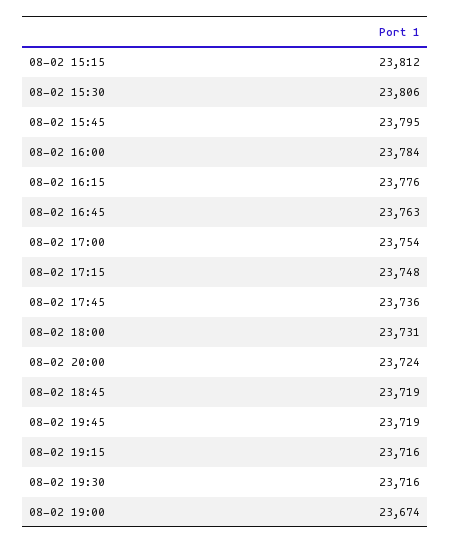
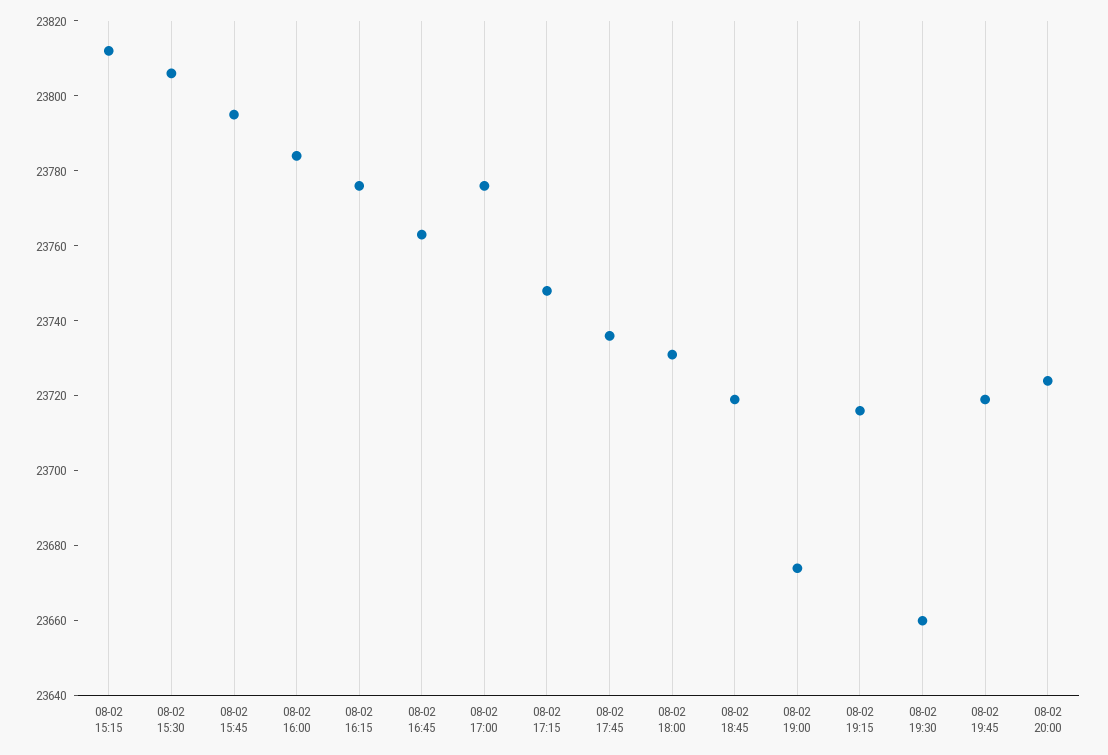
08-02 17:00: 23754 -> 23775
08-02 19:30: 23716 -> 23660

